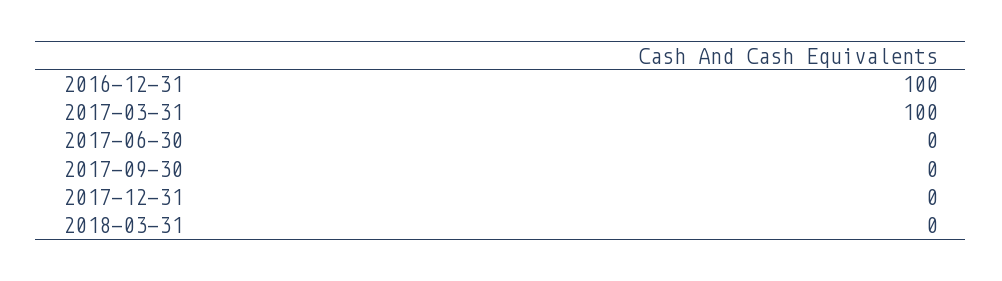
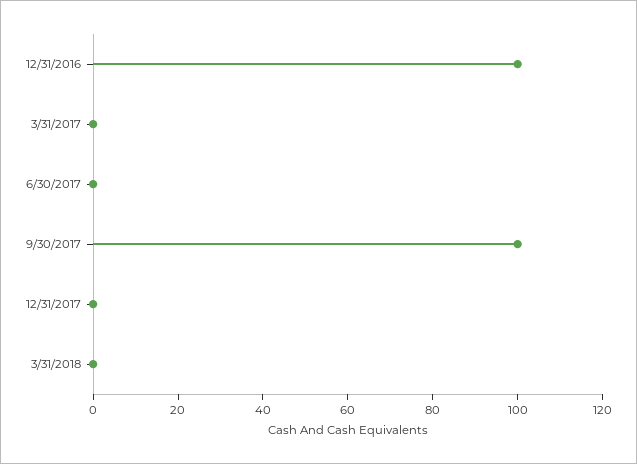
2017-03-31: 100 -> 0
2017-09-30: 0 -> 100

